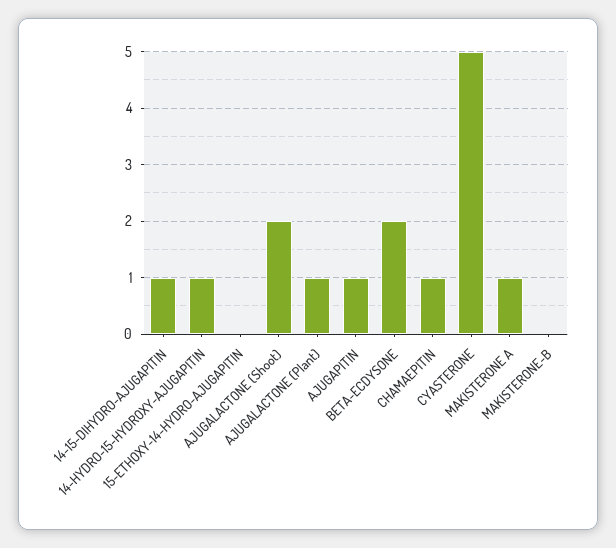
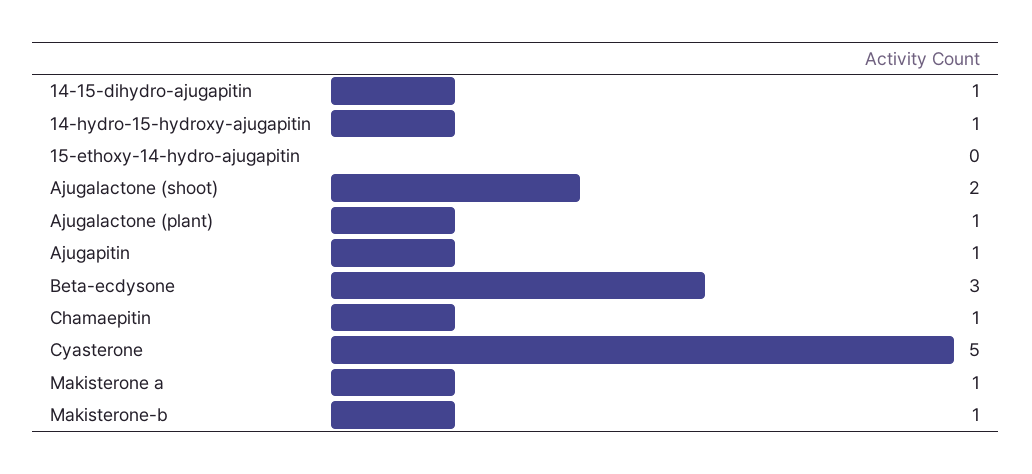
BETA-ECDYSONE: 2 -> 3
MAKISTERONE-B: 0 -> 1

